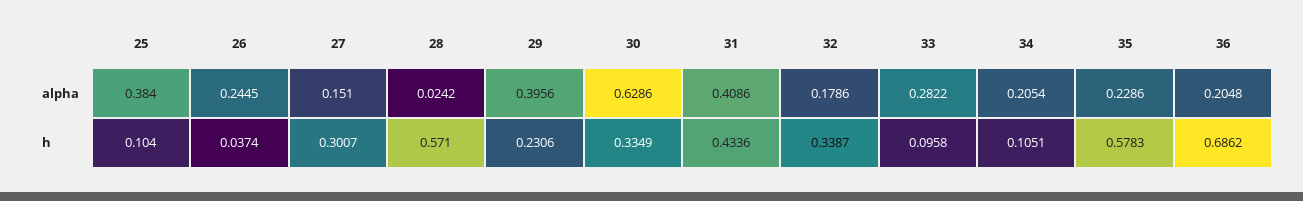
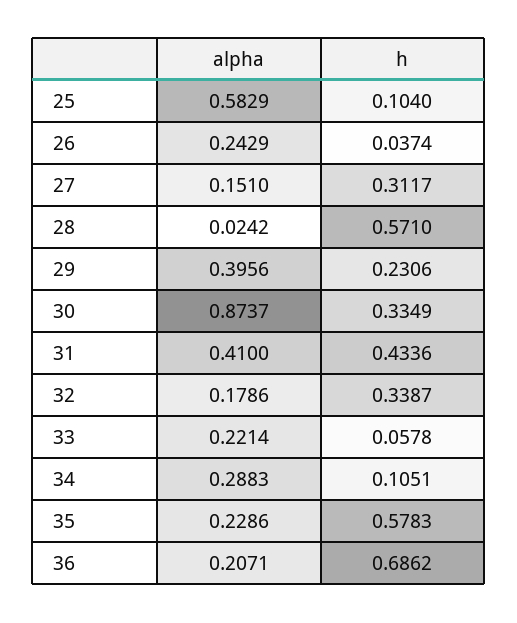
25, alpha: 0.384 -> 0.5829
26, alpha: 0.2445 -> 0.2429
30, alpha: 0.6286 -> 0.8737
31, alpha: 0.4086 -> 0.41
33, alpha: 0.2822 -> 0.2214
34, alpha: 0.2054 -> 0.2883
36, alpha: 0.2048 -> 0.2071
27, h: 0.3007 -> 0.3117
33, h: 0.0958 -> 0.0578

